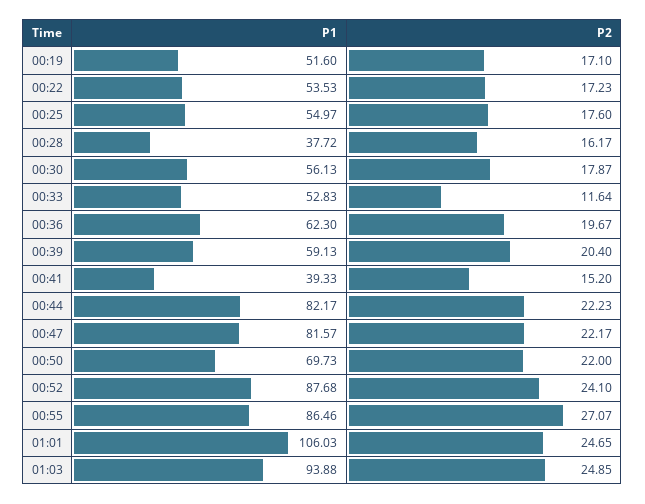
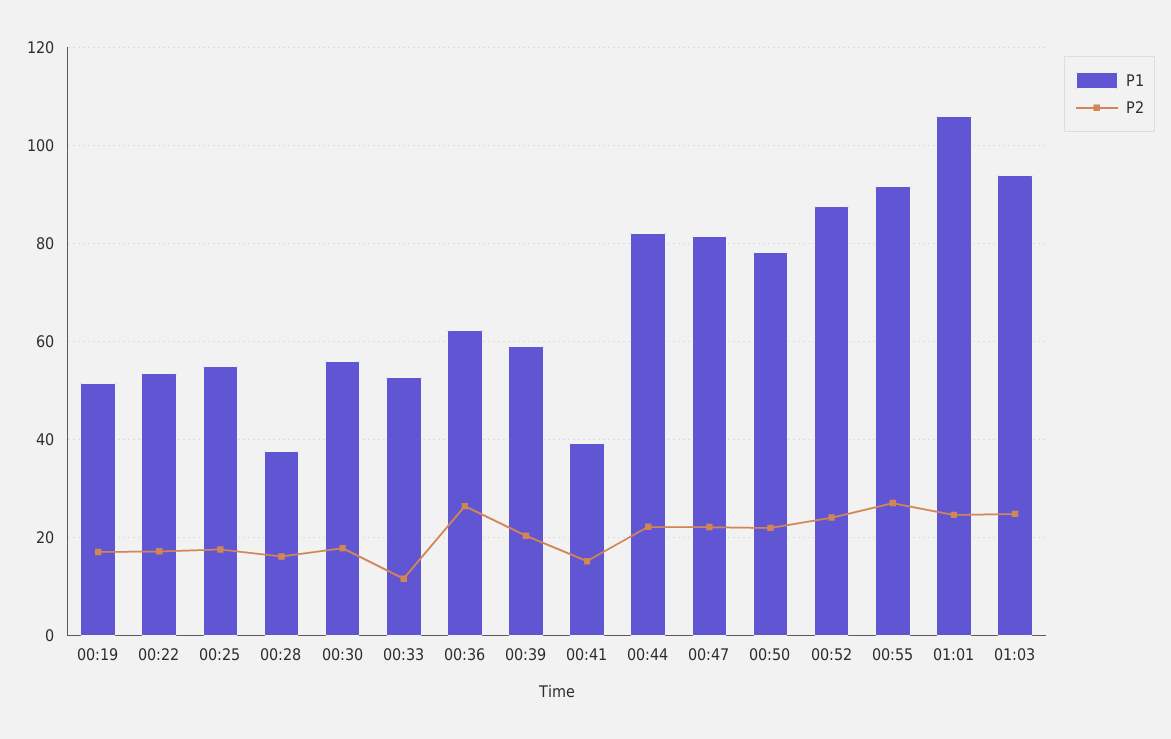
P2, 00:36: 19.67 -> 26
P1, 00:50: 69.73 -> 78
P1, 00:55: 86.46 -> 92

